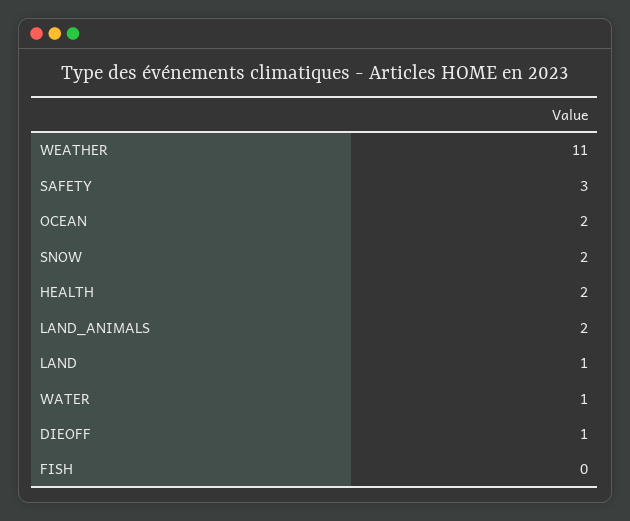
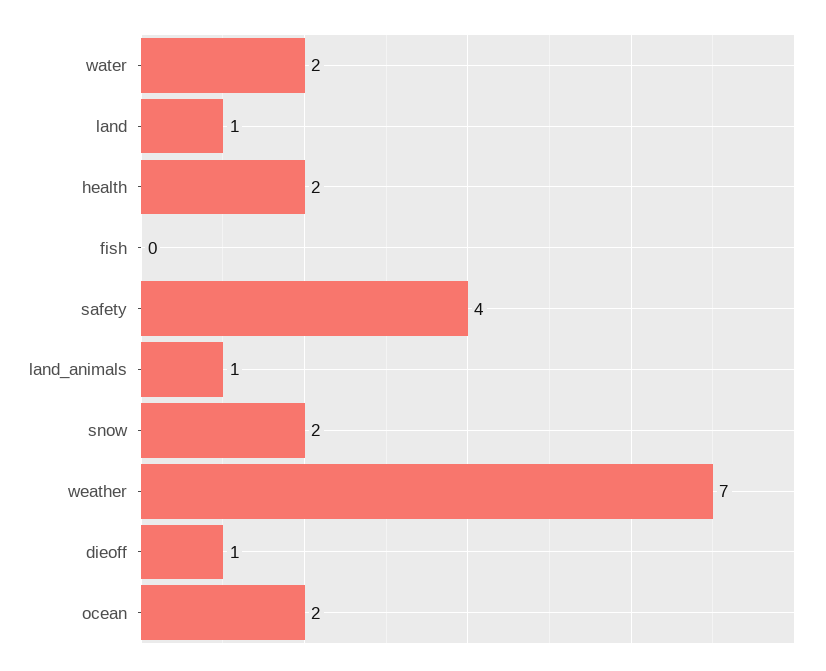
WEATHER: 11 -> 7
SAFETY: 3 -> 4
LAND_ANIMALS: 2 -> 1
WATER: 1 -> 2

